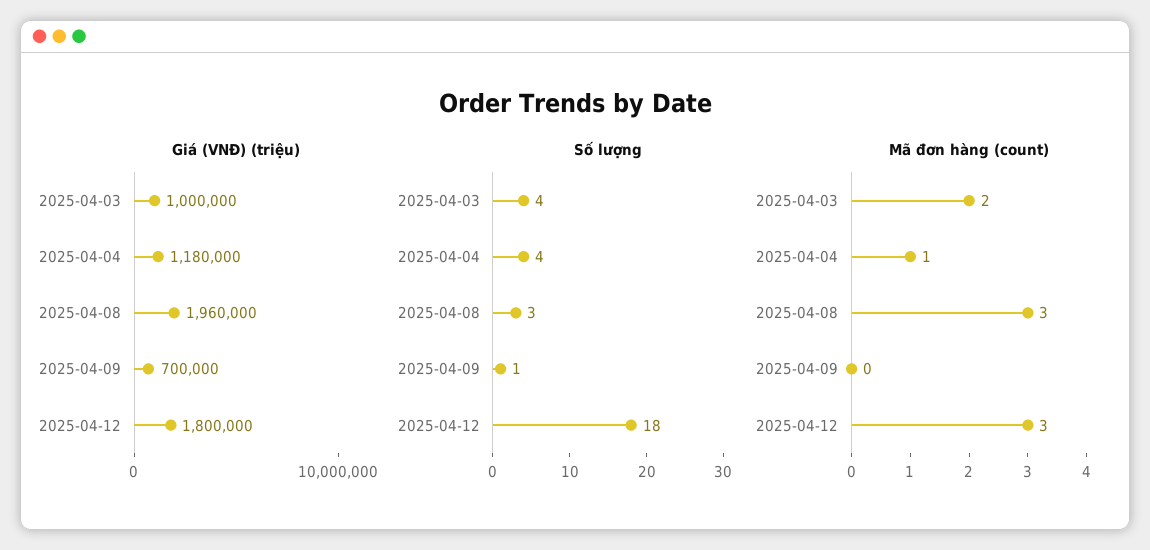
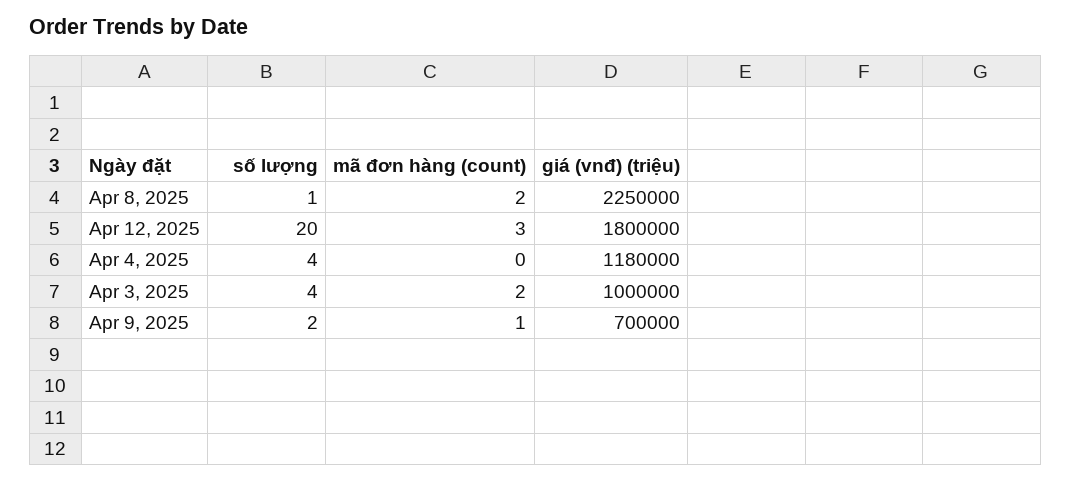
Giá (VNĐ) (triệu), 2025-04-08: 1960000 -> 2250000
Số lượng, 2025-04-08: 3 -> 1
Số lượng, 2025-04-09: 1 -> 2
Số lượng, 2025-04-12: 18 -> 20
Mã đơn hàng (count), 2025-04-04: 1 -> 0
Mã đơn hàng (count), 2025-04-08: 3 -> 2
Mã đơn hàng (count), 2025-04-09: 0 -> 1

